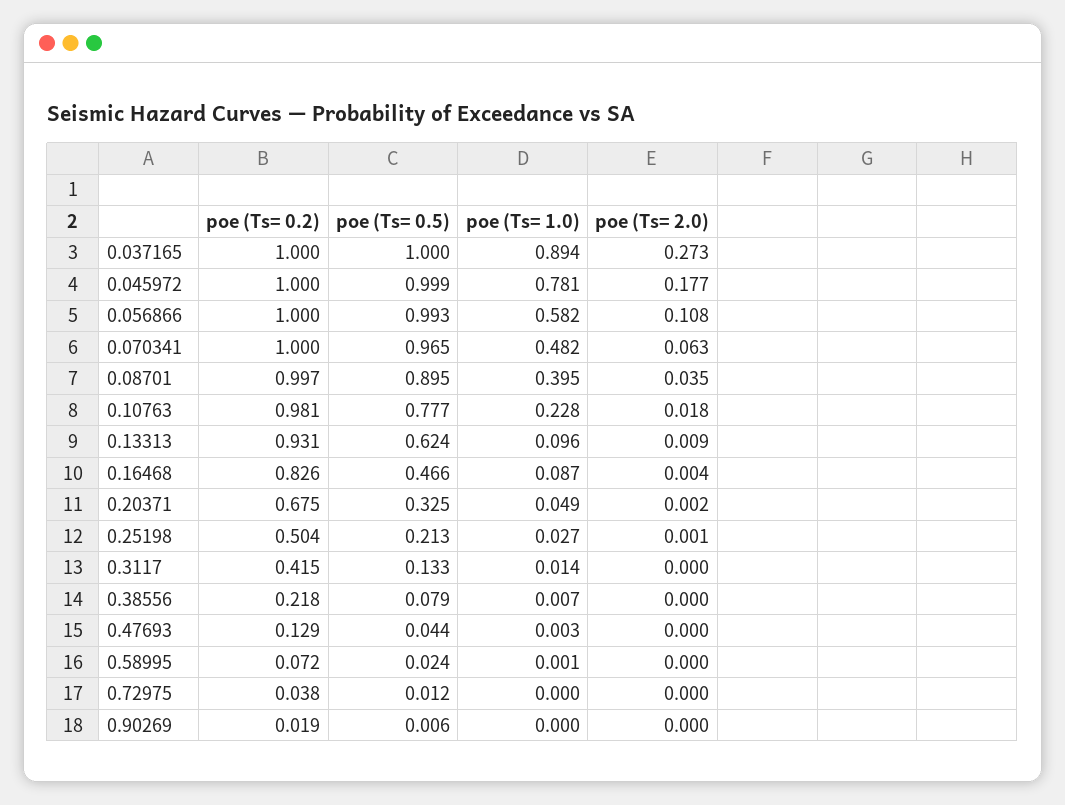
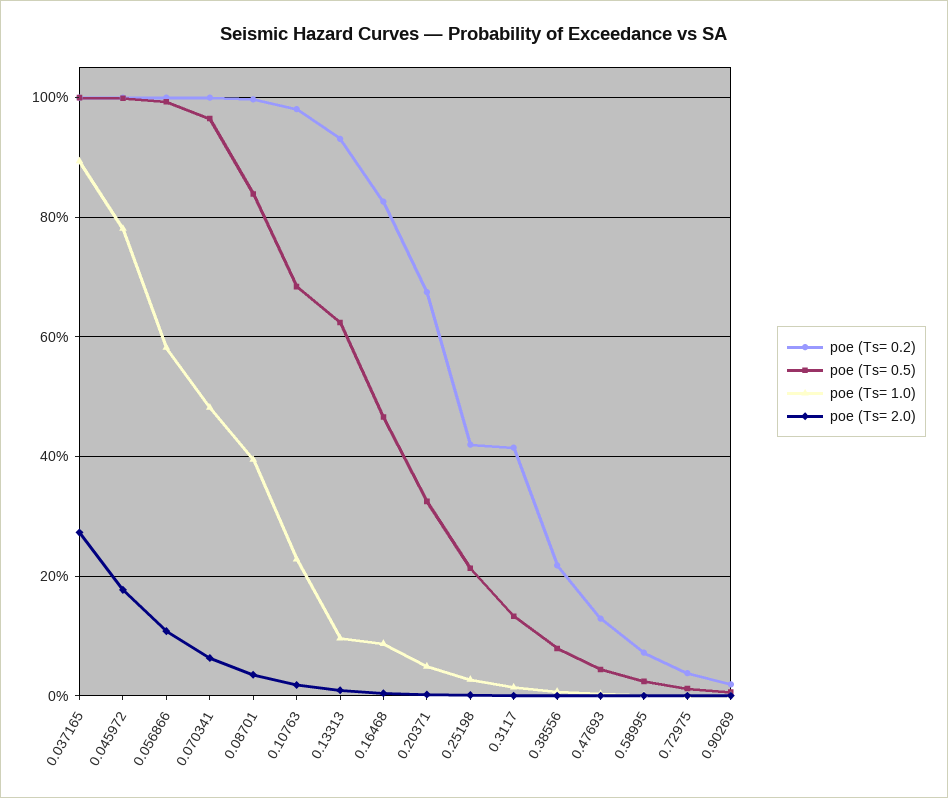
poe (Ts= 0.5), 0.08701: 0.895 -> 0.84
poe (Ts= 0.5), 0.10763: 0.777 -> 0.68
poe (Ts= 0.2), 0.25198: 0.504 -> 0.42

